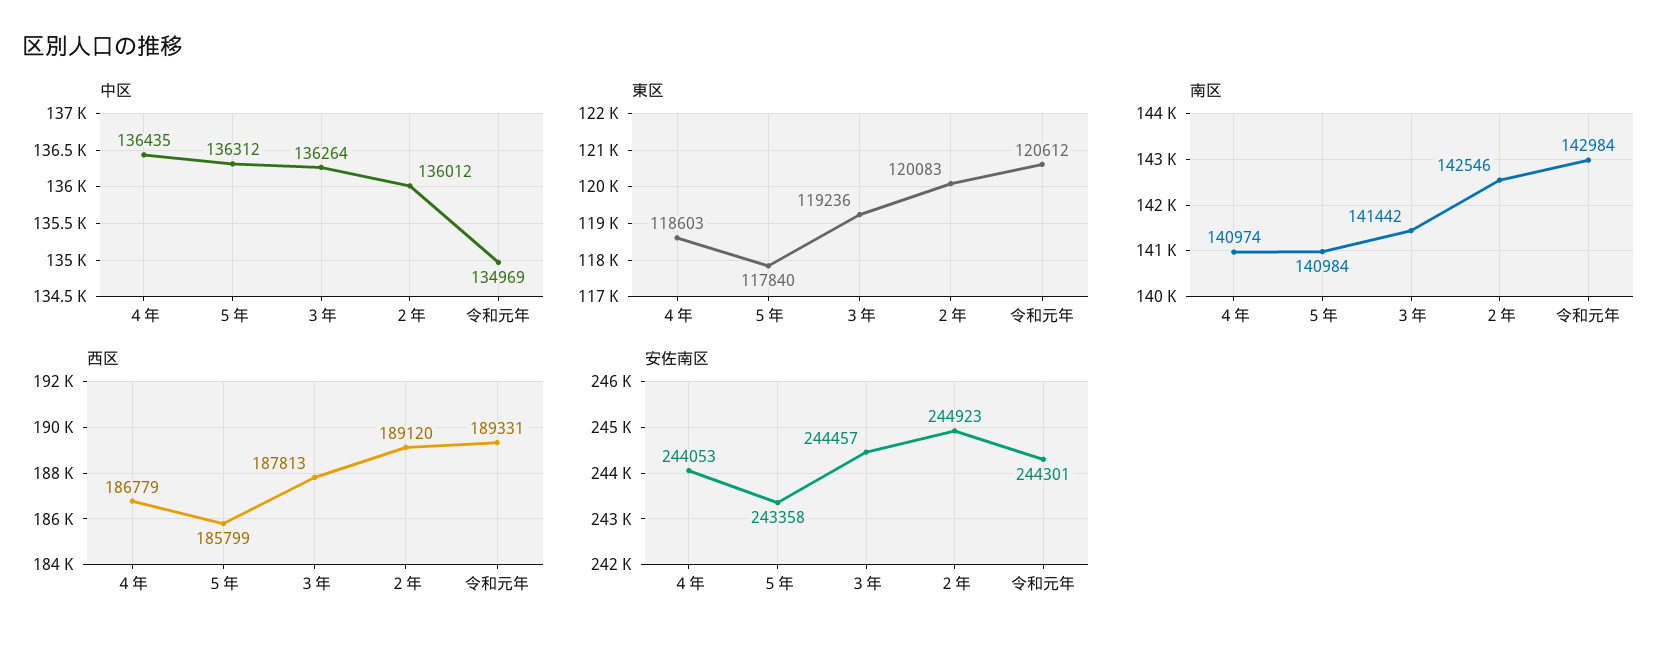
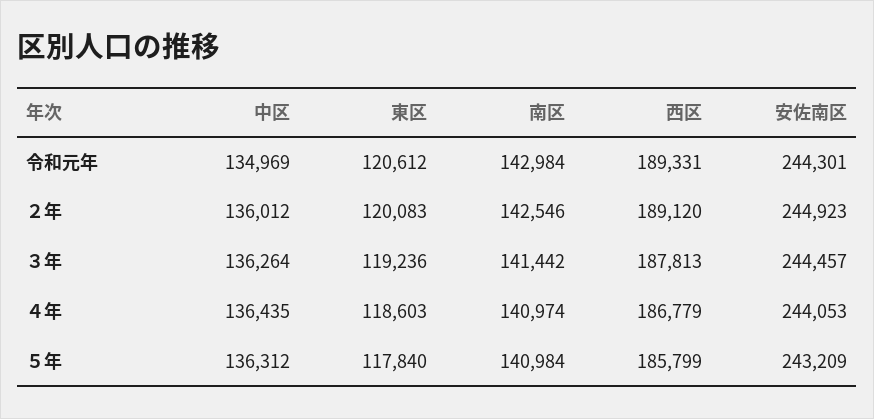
安佐南区, ５年: 243358 -> 243209

